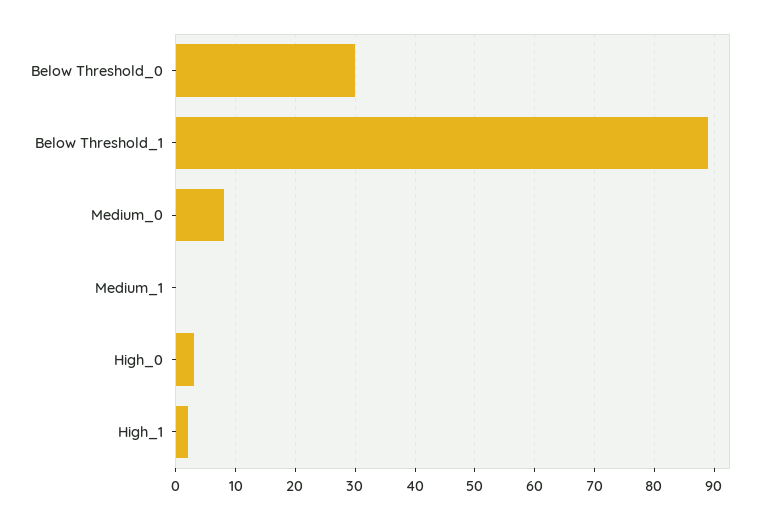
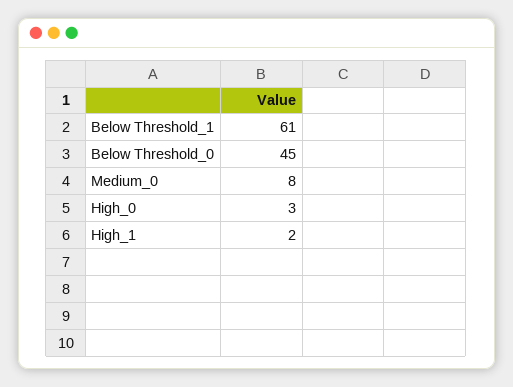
Below Threshold_0: 30 -> 45
Below Threshold_1: 90 -> 61
Medium_1: 0 -> none

